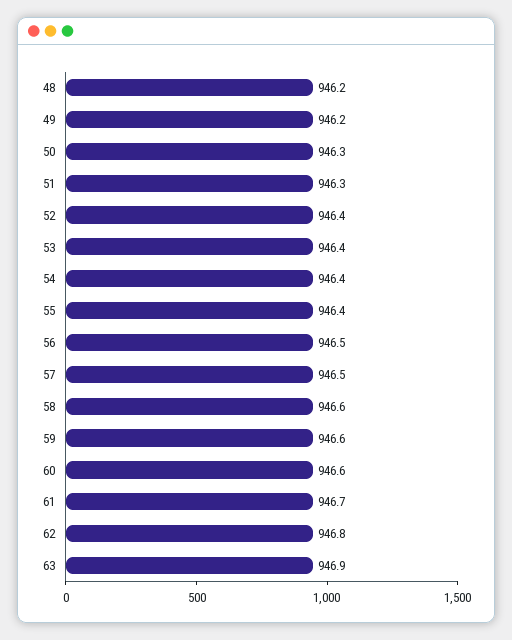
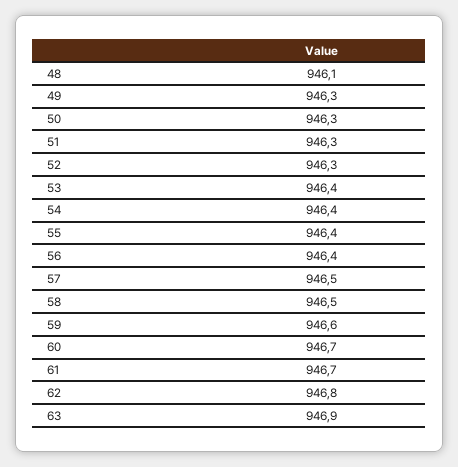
48: 946.2 -> 946.1
49: 946.2 -> 946.3
52: 946.4 -> 946.3
56: 946.5 -> 946.4
58: 946.6 -> 946.5
60: 946.6 -> 946.7

